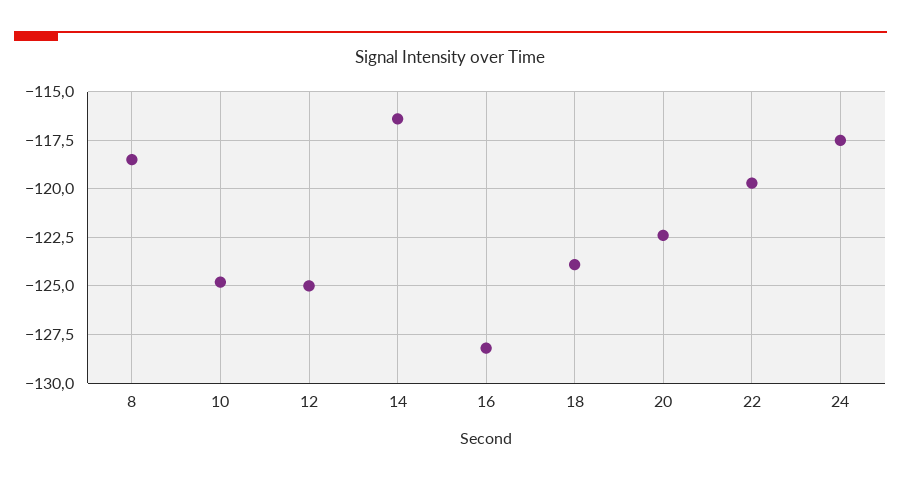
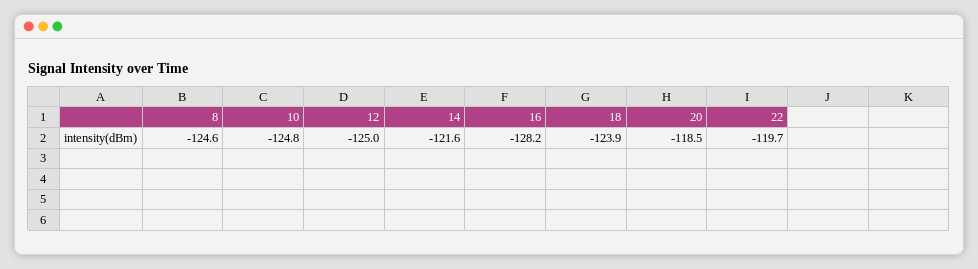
8: -118.5 -> -124.6
14: -116.5 -> -121.6
20: -122.5 -> -118.5
24: -117.5 -> none

